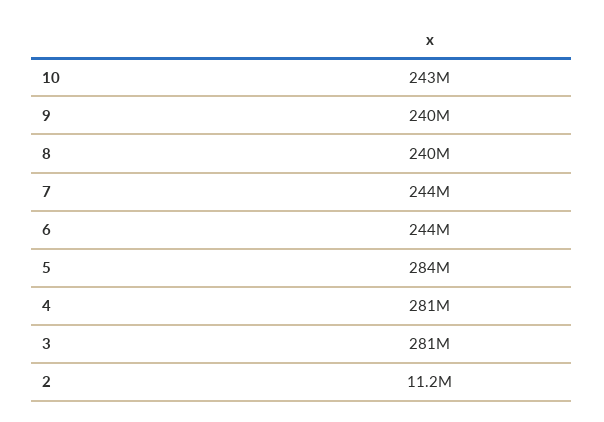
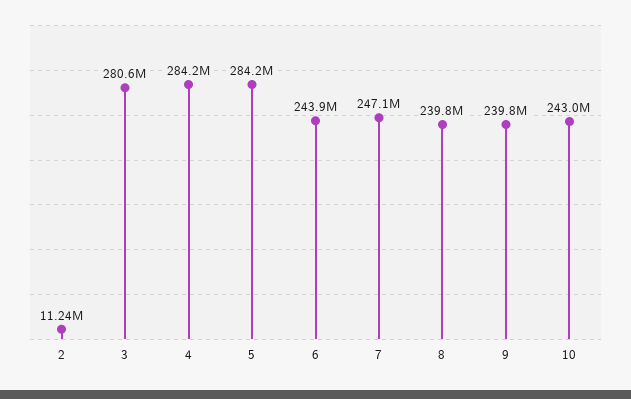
7: 244000000 -> 247100000
4: 281000000 -> 284200000

